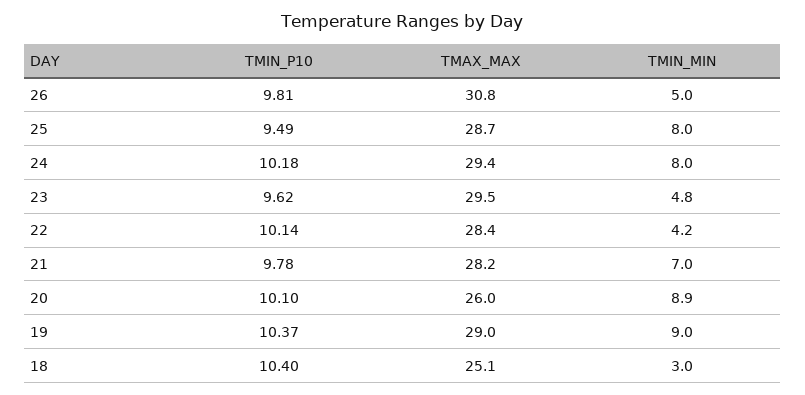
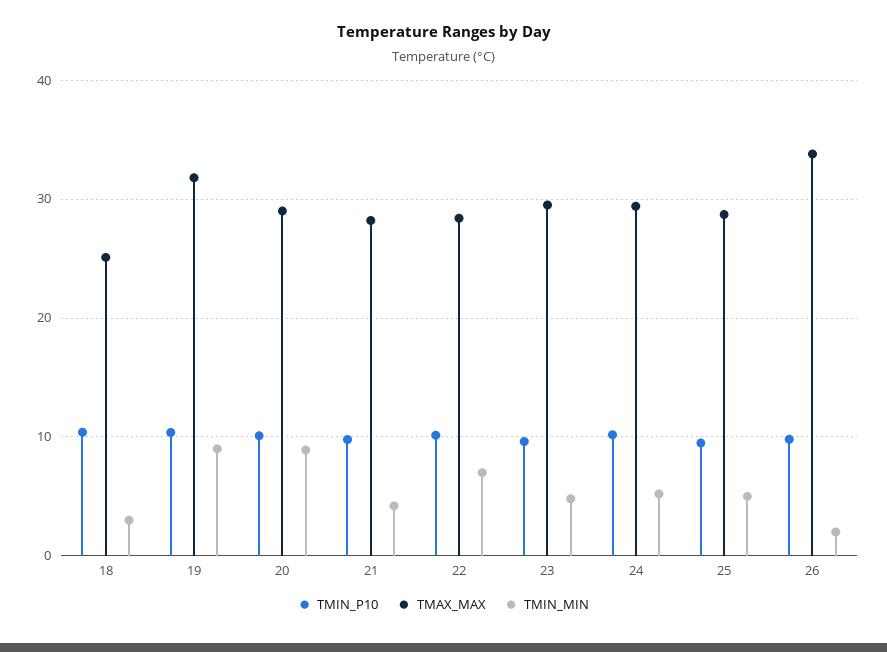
TMAX_MAX, 26: 30.8 -> 34
TMIN_MIN, 26: 5 -> 2
TMIN_MIN, 25: 8 -> 5
TMIN_MIN, 24: 8 -> 5
TMIN_MIN, 22: 4.2 -> 7
TMIN_MIN, 21: 7 -> 4
TMAX_MAX, 20: 26 -> 29
TMAX_MAX, 19: 29 -> 32

